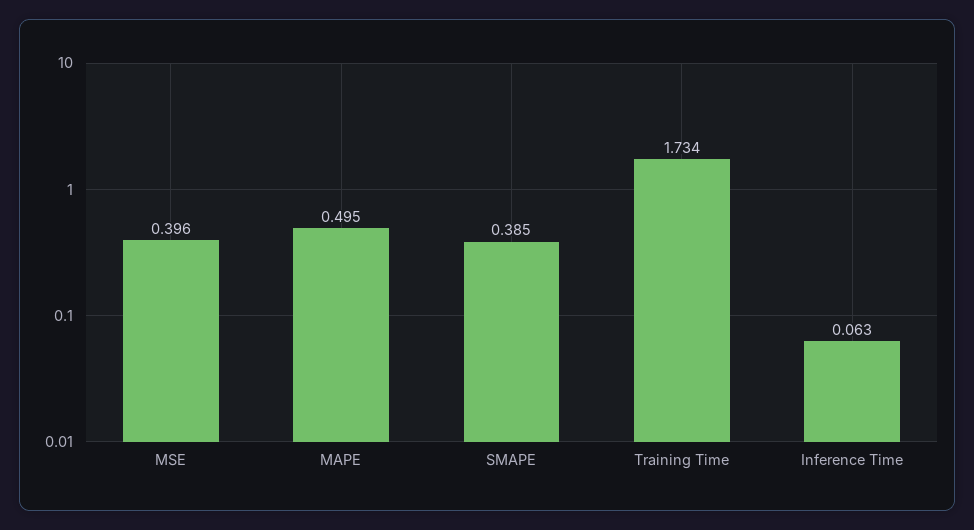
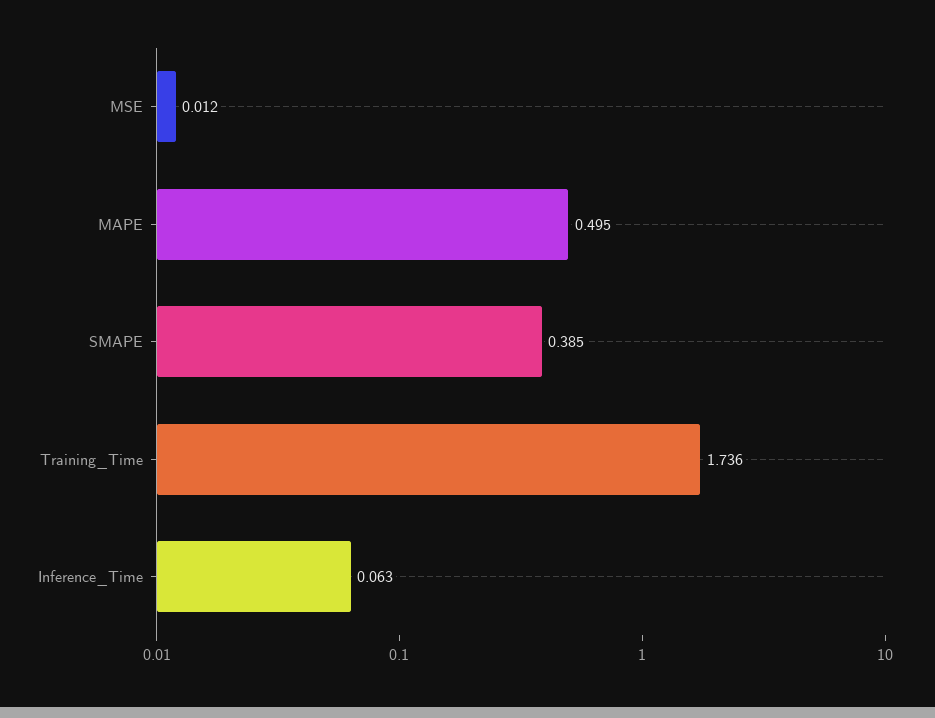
MSE: 0.396 -> 0.012
Training Time: 1.734 -> 1.736

